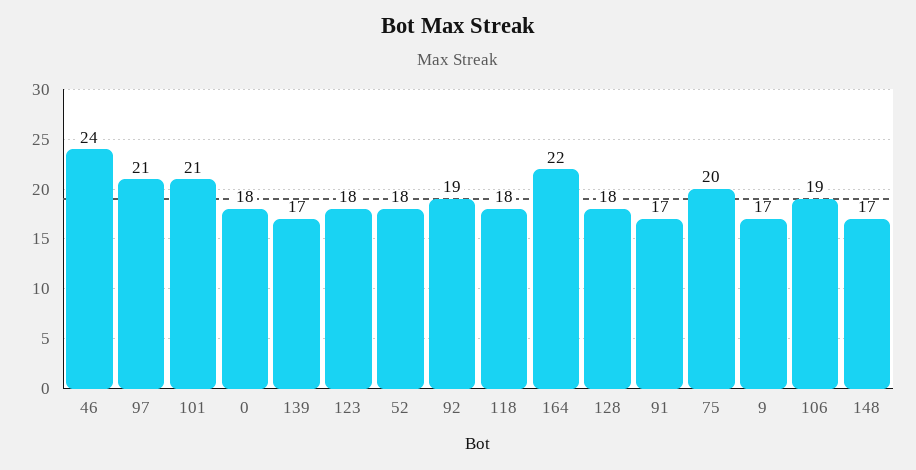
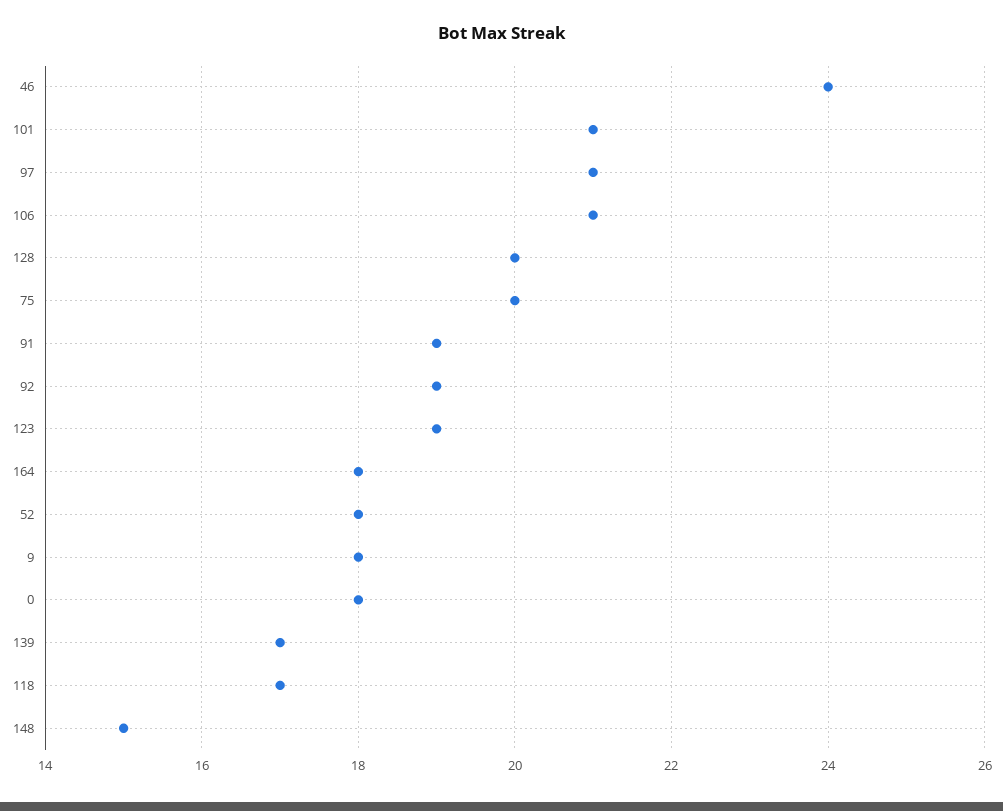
123: 18 -> 19
118: 18 -> 17
164: 22 -> 18
128: 18 -> 20
91: 17 -> 19
9: 17 -> 18
106: 19 -> 21
148: 17 -> 15

